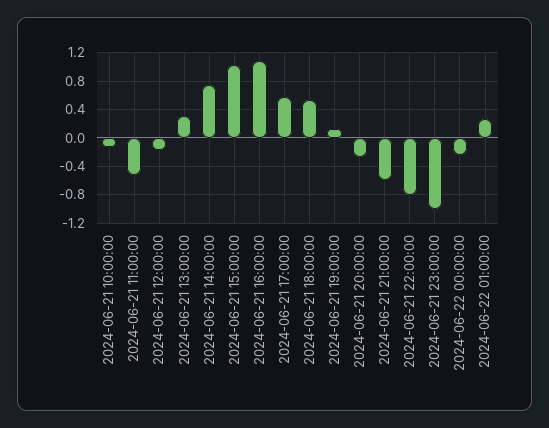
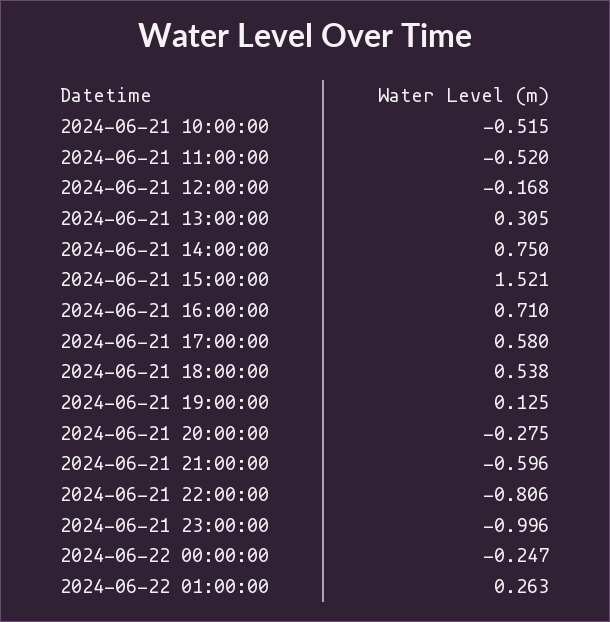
2024-06-21 10:00:00: -0.1 -> -0.515
2024-06-21 15:00:00: 1 -> 1.521
2024-06-21 16:00:00: 1.1 -> 0.71

